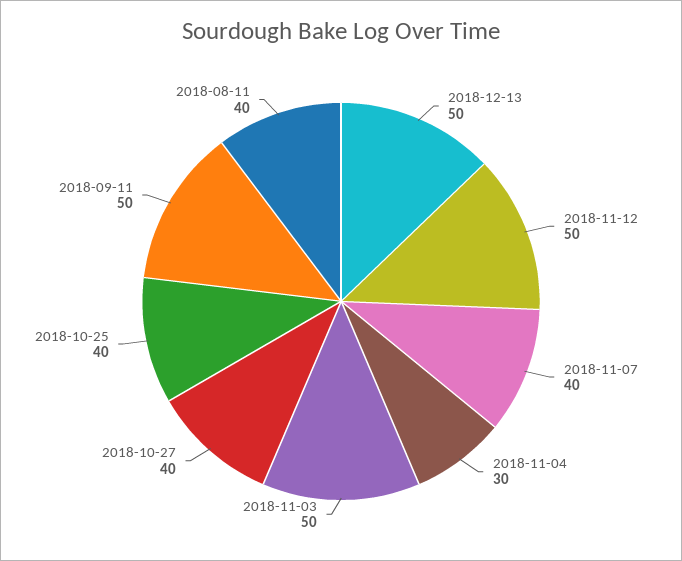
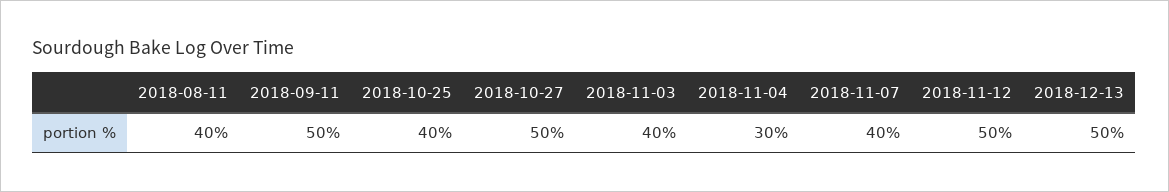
2018-11-03: 50 -> 40
2018-10-27: 40 -> 50

